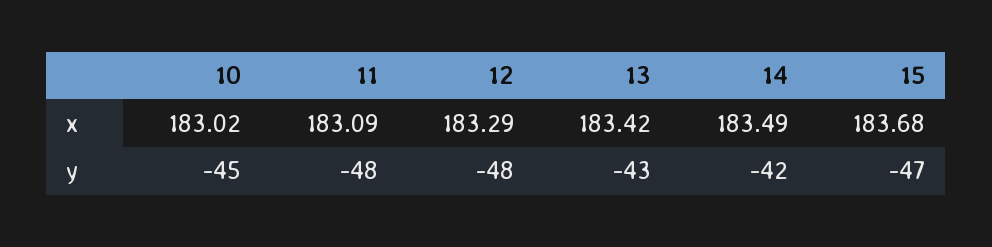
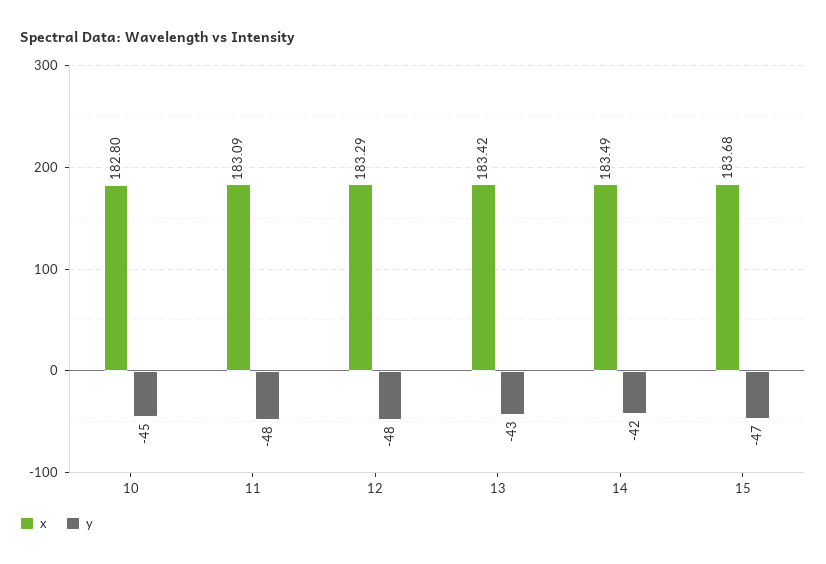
x, 10: 183.02 -> 182.8

